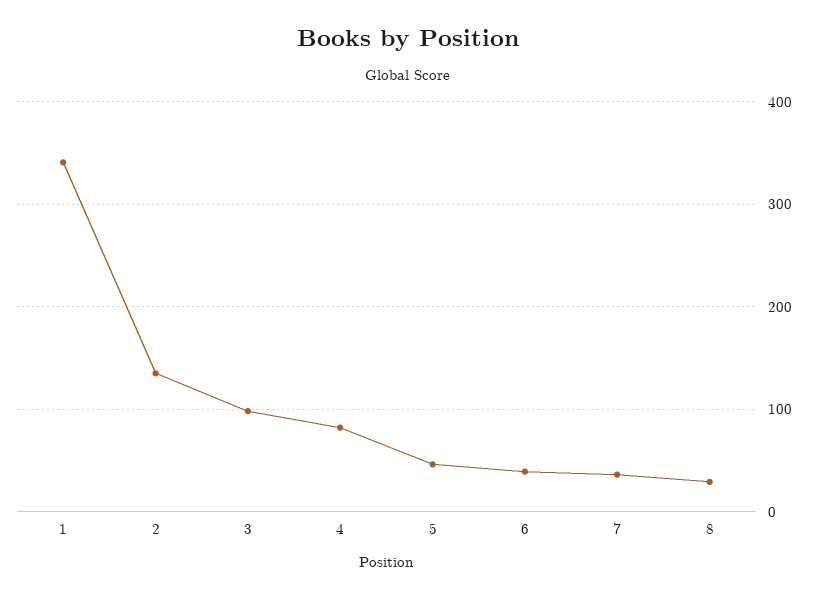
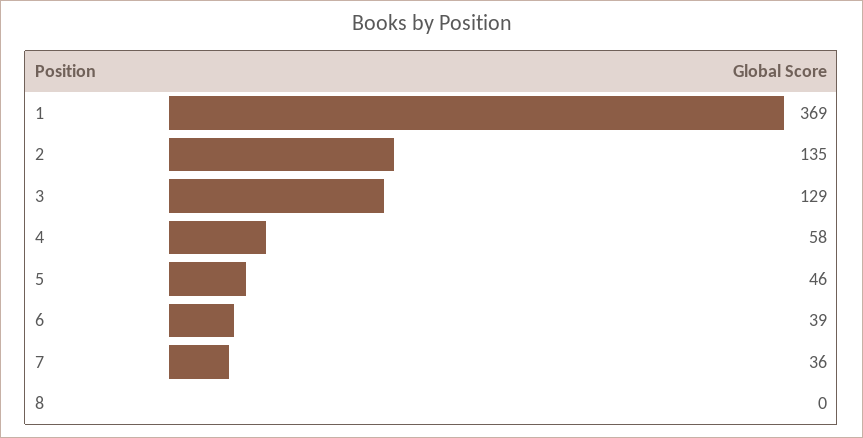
1: 340 -> 369
3: 100 -> 129
4: 80 -> 58
8: 30 -> 0

